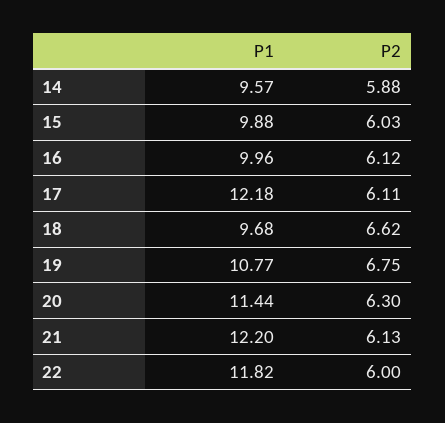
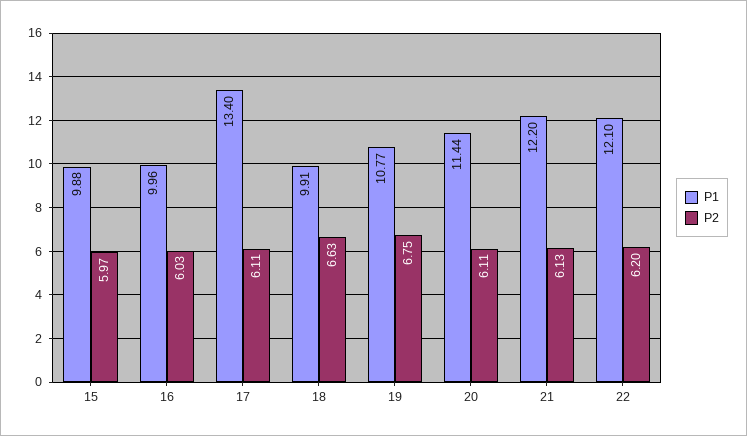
P1, 14: 9.57 -> none
P2, 14: 5.88 -> none
P2, 15: 6.03 -> 5.97
P2, 16: 6.12 -> 6.03
P1, 17: 12.18 -> 13.4
P1, 18: 9.68 -> 9.91
P2, 18: 6.62 -> 6.63
P2, 20: 6.3 -> 6.11
P1, 22: 11.82 -> 12.1
P2, 22: 6 -> 6.2

